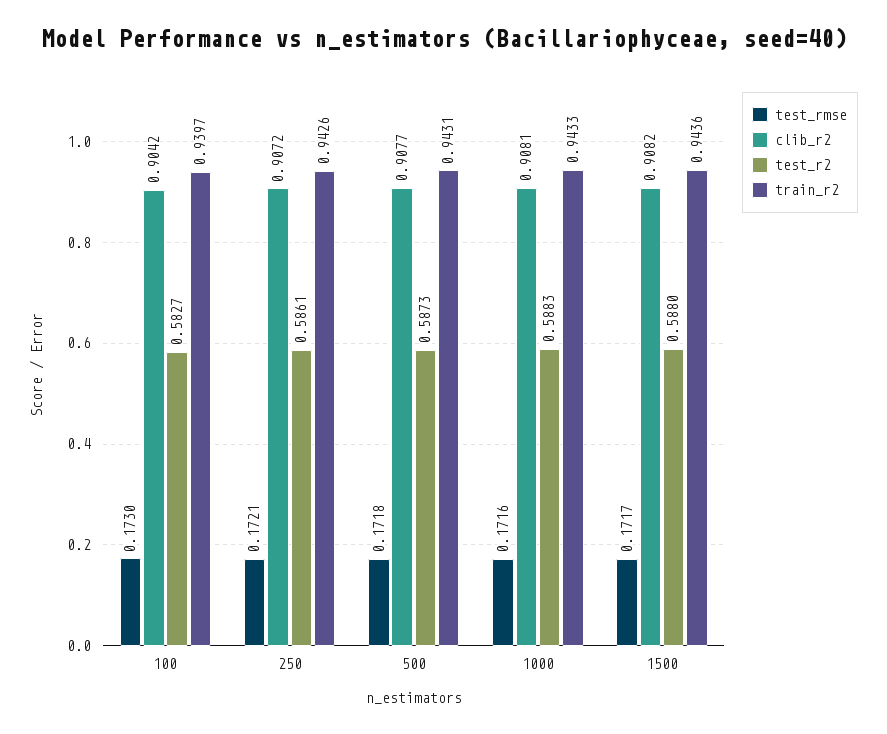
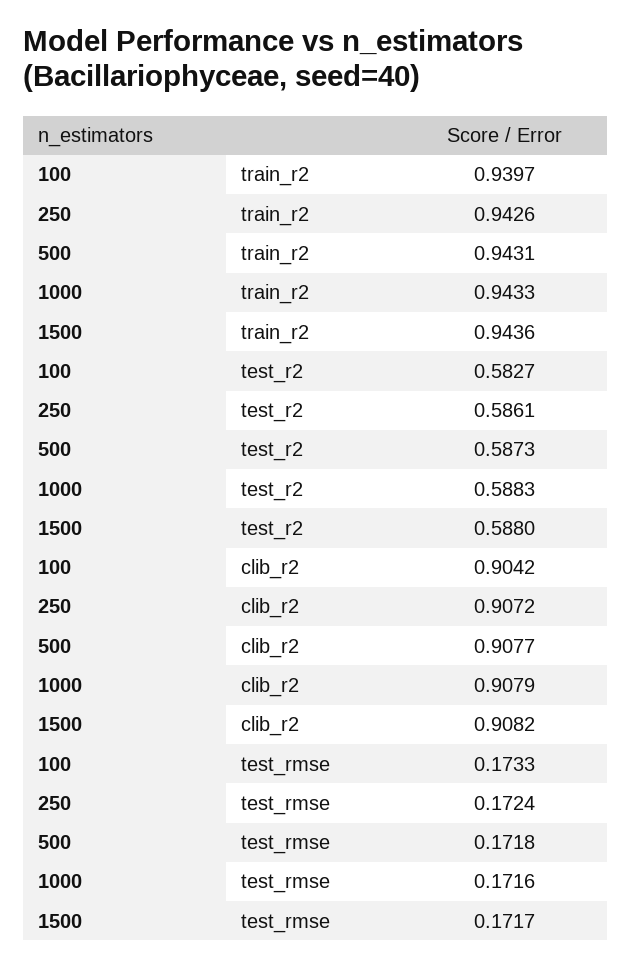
test_rmse, 100: 0.173 -> 0.1733
test_rmse, 250: 0.1721 -> 0.1724
clib_r2, 1000: 0.9081 -> 0.9079

